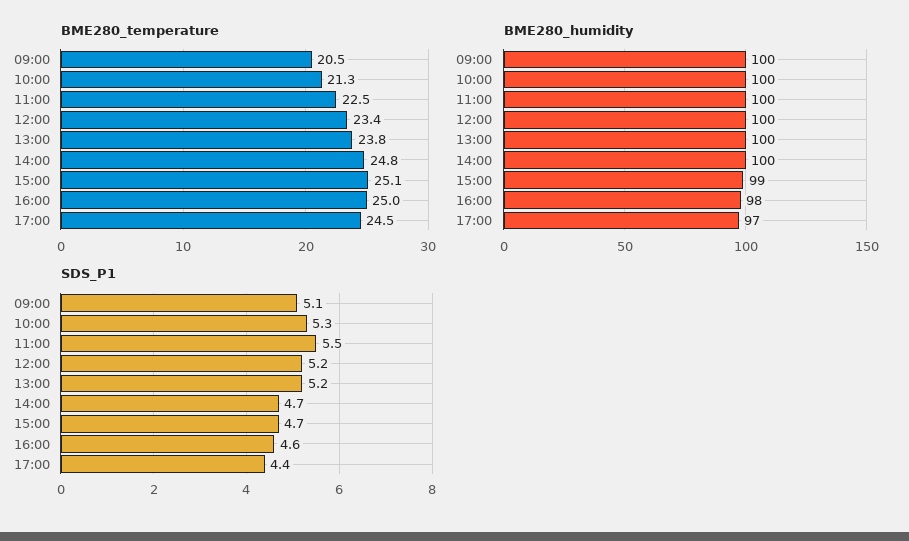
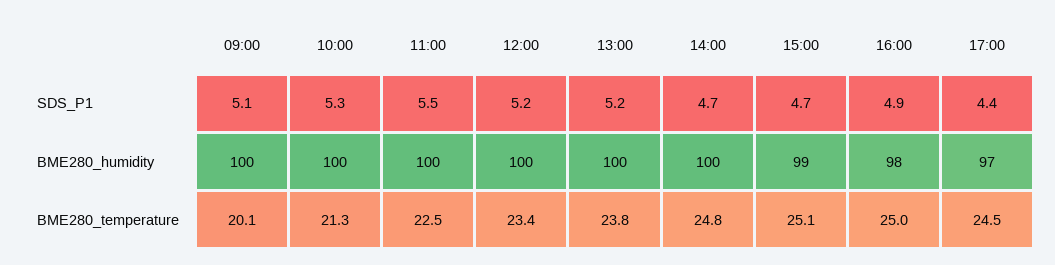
BME280_temperature, 09:00: 20.5 -> 20.1
SDS_P1, 16:00: 4.6 -> 4.9

